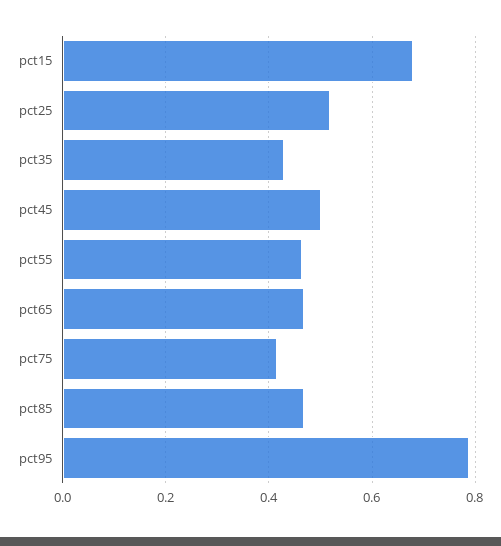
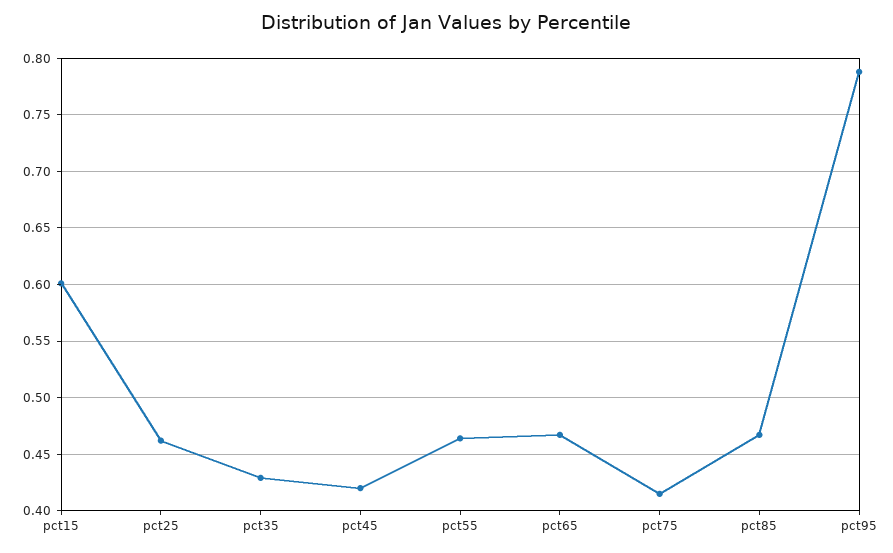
pct15: 0.68 -> 0.6
pct25: 0.52 -> 0.46
pct45: 0.5 -> 0.42

